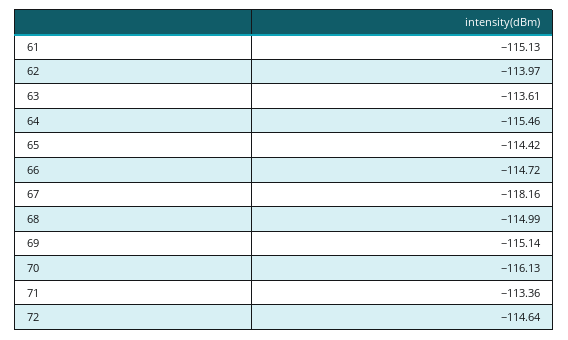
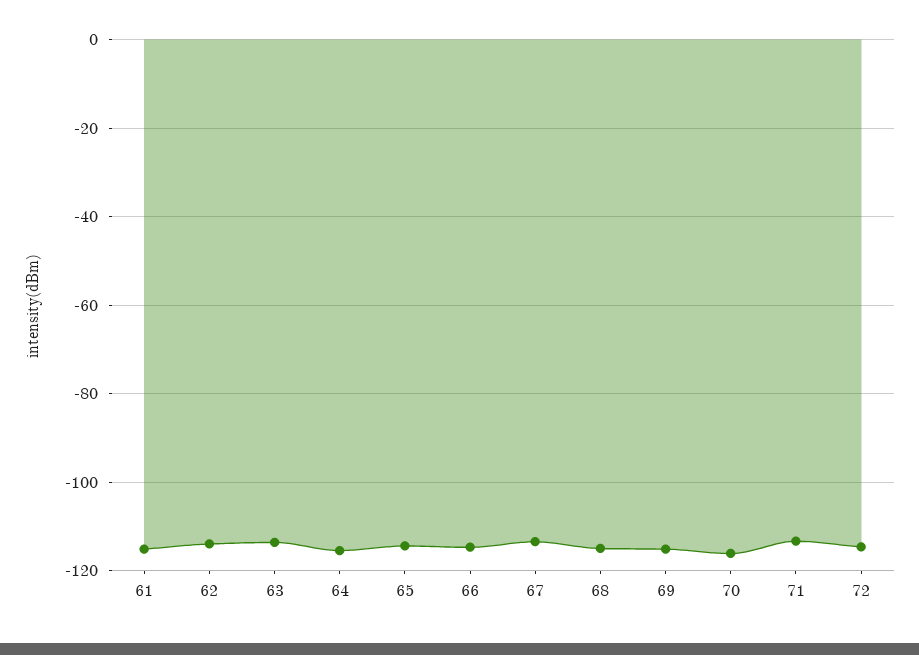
67: -118.16 -> -114

